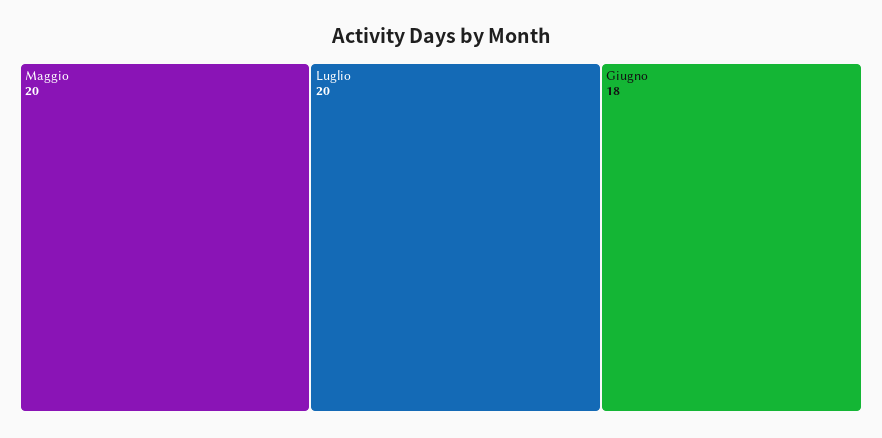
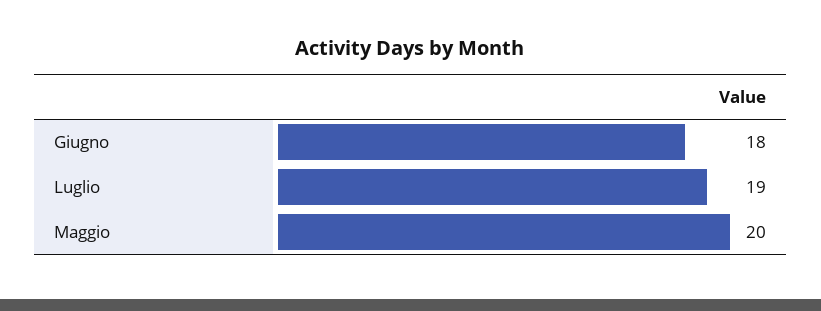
Luglio: 20 -> 19

